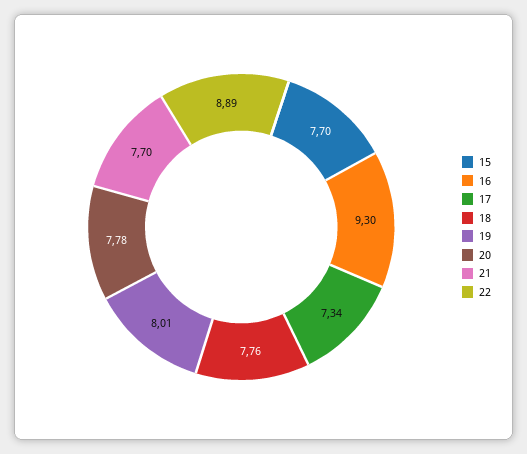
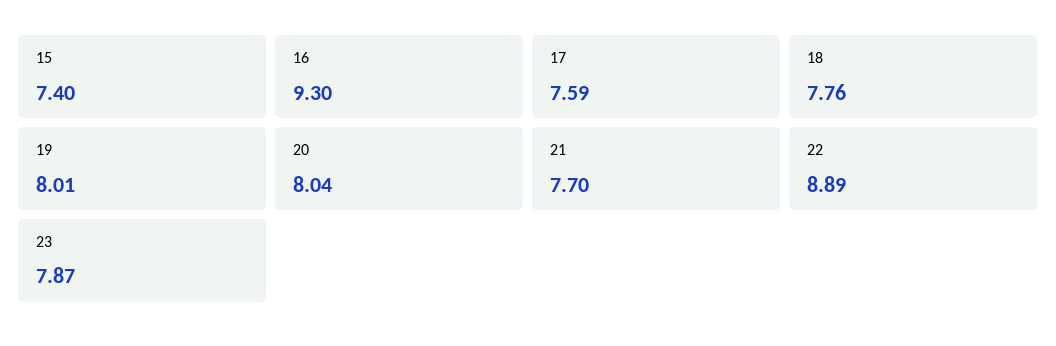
15: 7.7 -> 7.4
17: 7.34 -> 7.59
20: 7.78 -> 8.04
23: none -> 7.87

